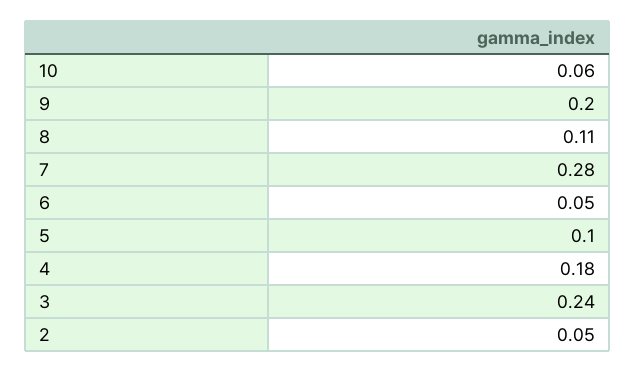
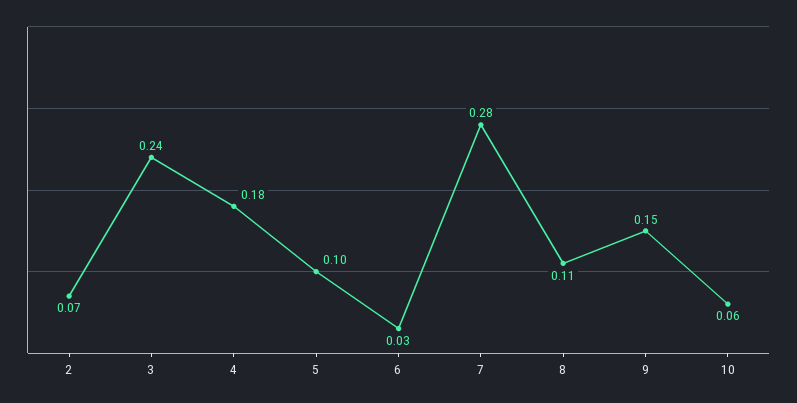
9: 0.2 -> 0.15
6: 0.05 -> 0.03
2: 0.05 -> 0.07

